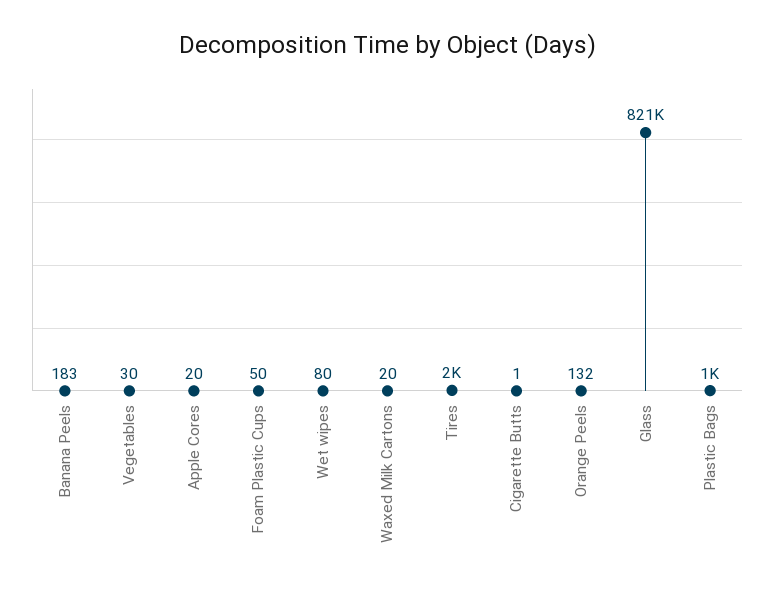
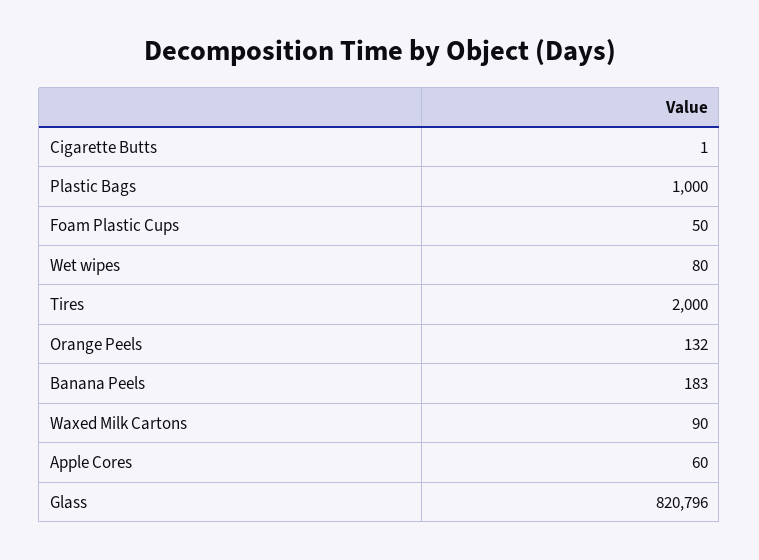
Vegetables: 30 -> none
Apple Cores: 20 -> 60
Waxed Milk Cartons: 20 -> 90

